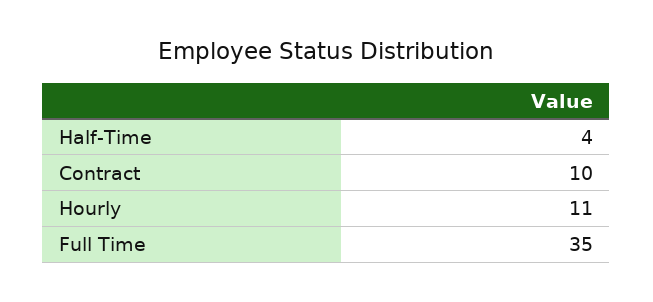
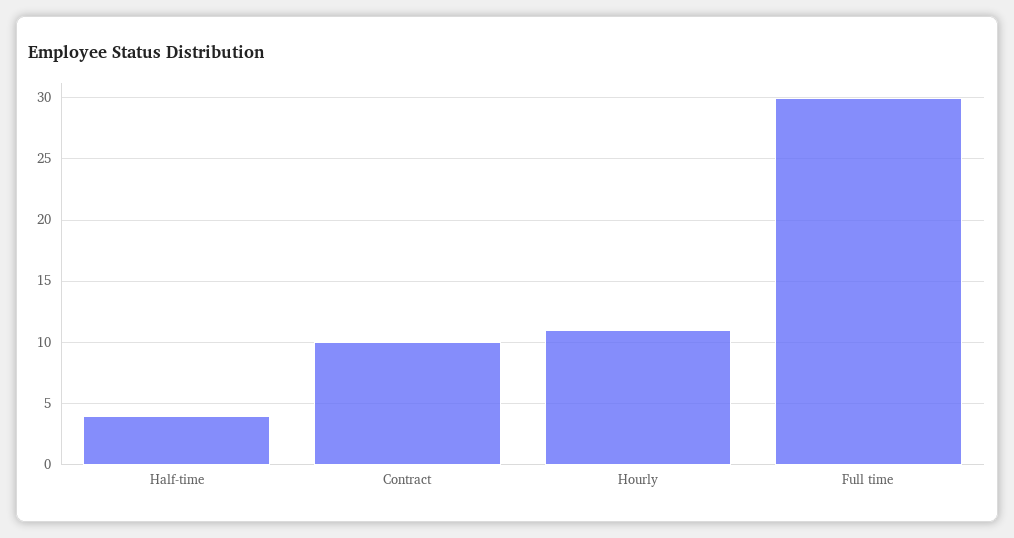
Full Time: 35 -> 30

